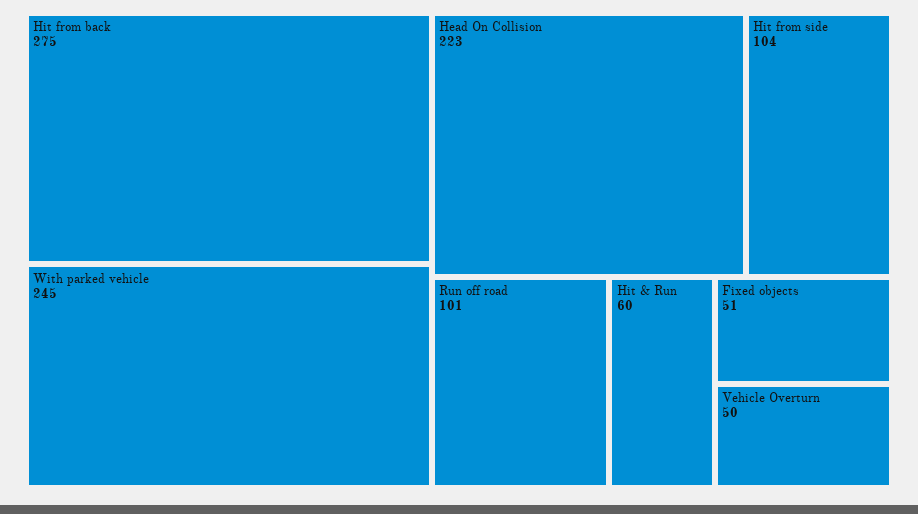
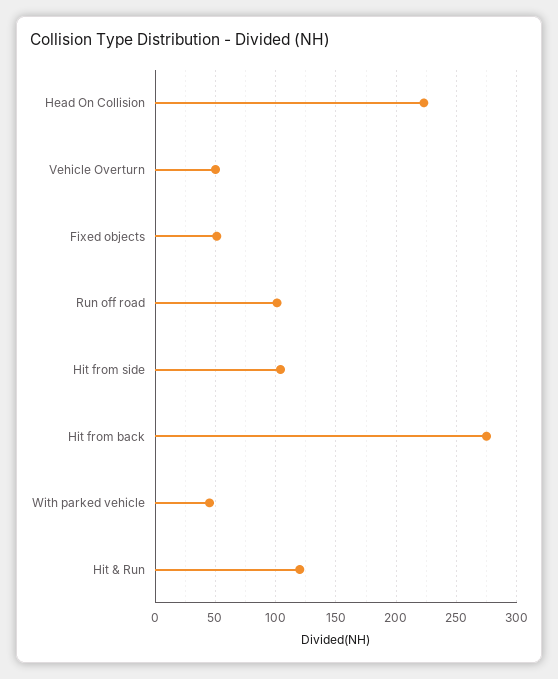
With parked vehicle: 245 -> 45
Hit & Run: 60 -> 120

